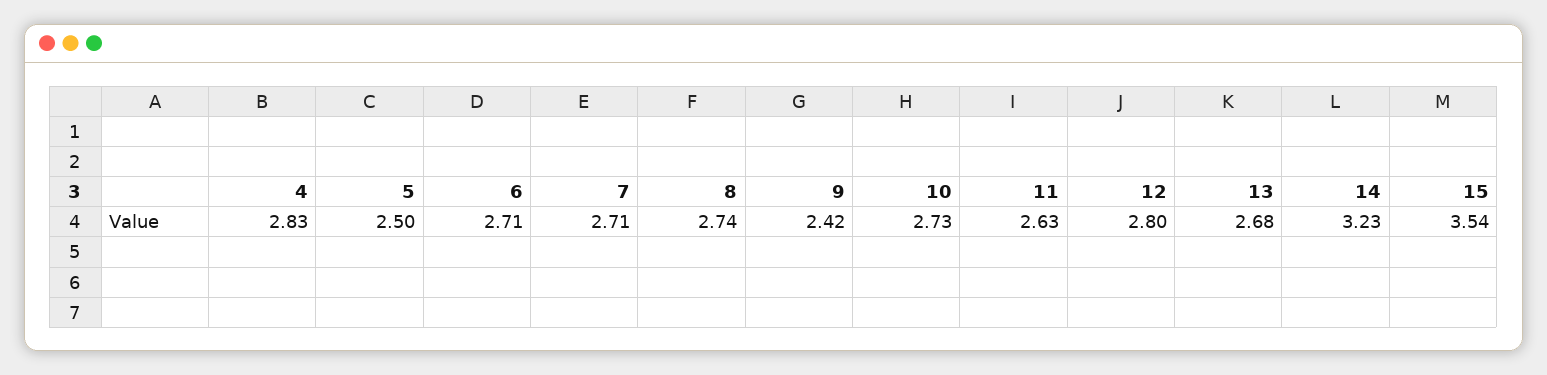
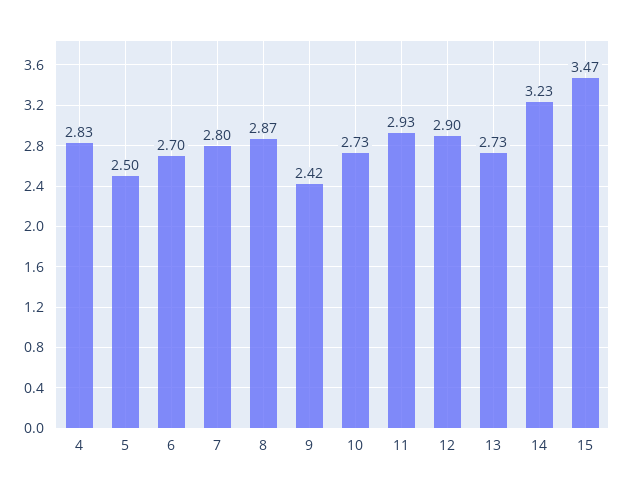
6: 2.71 -> 2.7
7: 2.71 -> 2.8
8: 2.74 -> 2.87
11: 2.63 -> 2.93
12: 2.8 -> 2.9
13: 2.68 -> 2.73
15: 3.54 -> 3.47

